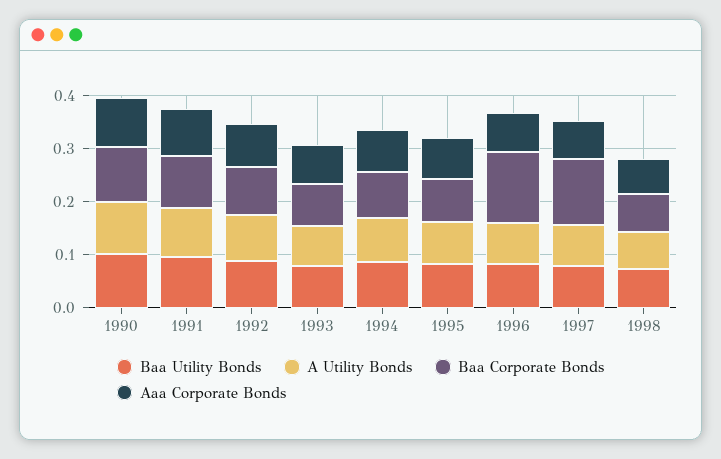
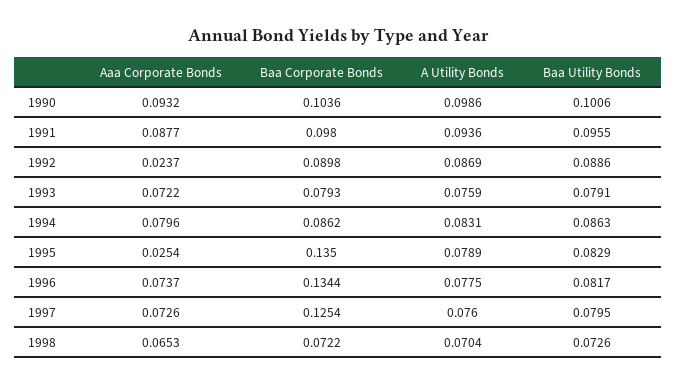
Aaa Corporate Bonds, 1992: 0.08 -> 0.0237
Baa Corporate Bonds, 1995: 0.08 -> 0.135
Aaa Corporate Bonds, 1995: 0.08 -> 0.0254

